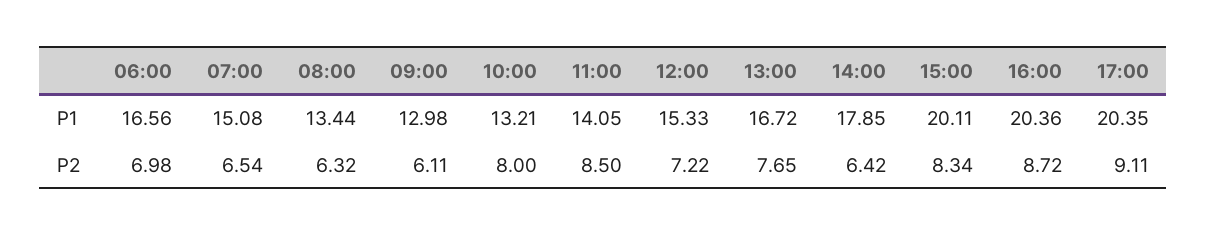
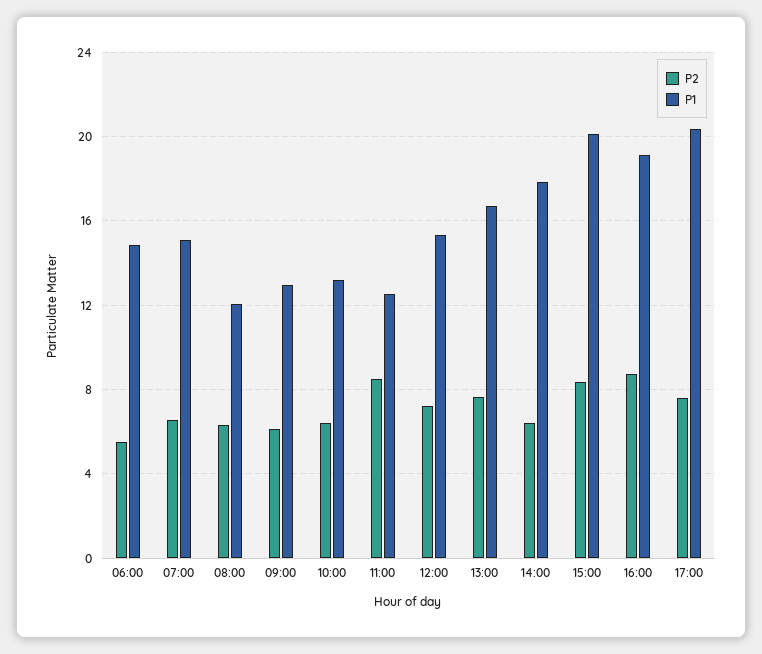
P1, 06:00: 16.56 -> 15
P1, 08:00: 13.44 -> 12
P1, 11:00: 14.05 -> 12.5
P1, 16:00: 20.36 -> 19
P2, 06:00: 6.98 -> 5.5
P2, 10:00: 8 -> 6.5
P2, 17:00: 9.11 -> 7.5

